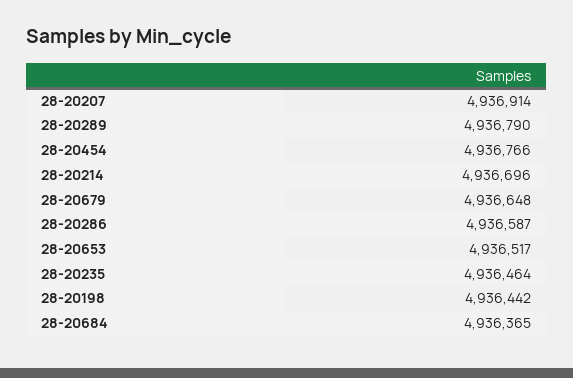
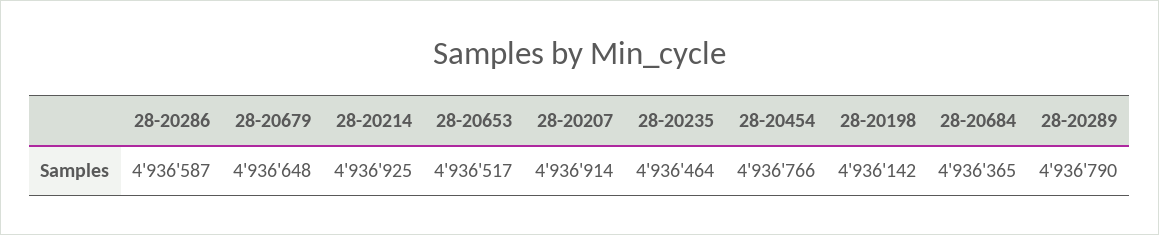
28-20214: 4936696 -> 4936925
28-20198: 4936442 -> 4936142

